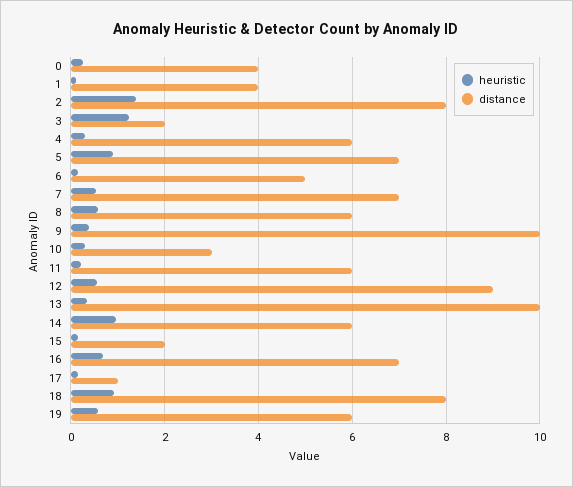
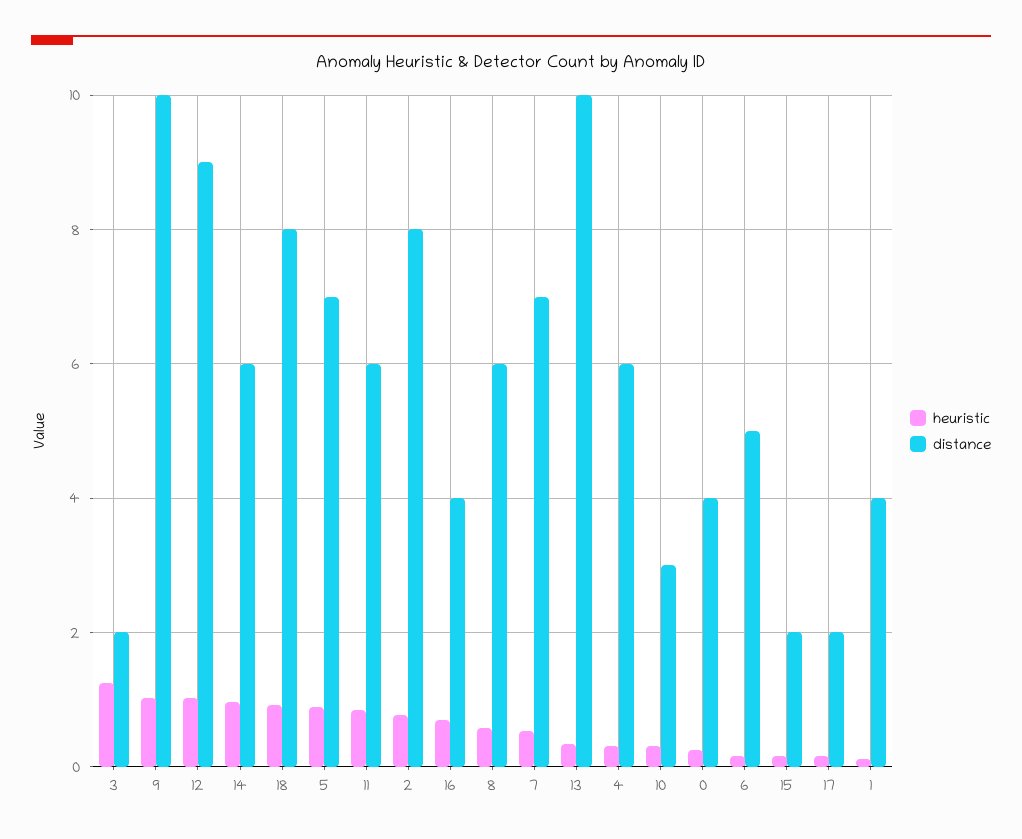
heuristic, 2: 1.4 -> 0.8
heuristic, 9: 0.4 -> 1
heuristic, 11: 0.2 -> 0.8
heuristic, 12: 0.6 -> 1
distance, 16: 7 -> 4
distance, 17: 1 -> 2
heuristic, 19: 0.6 -> none
distance, 19: 6 -> none

